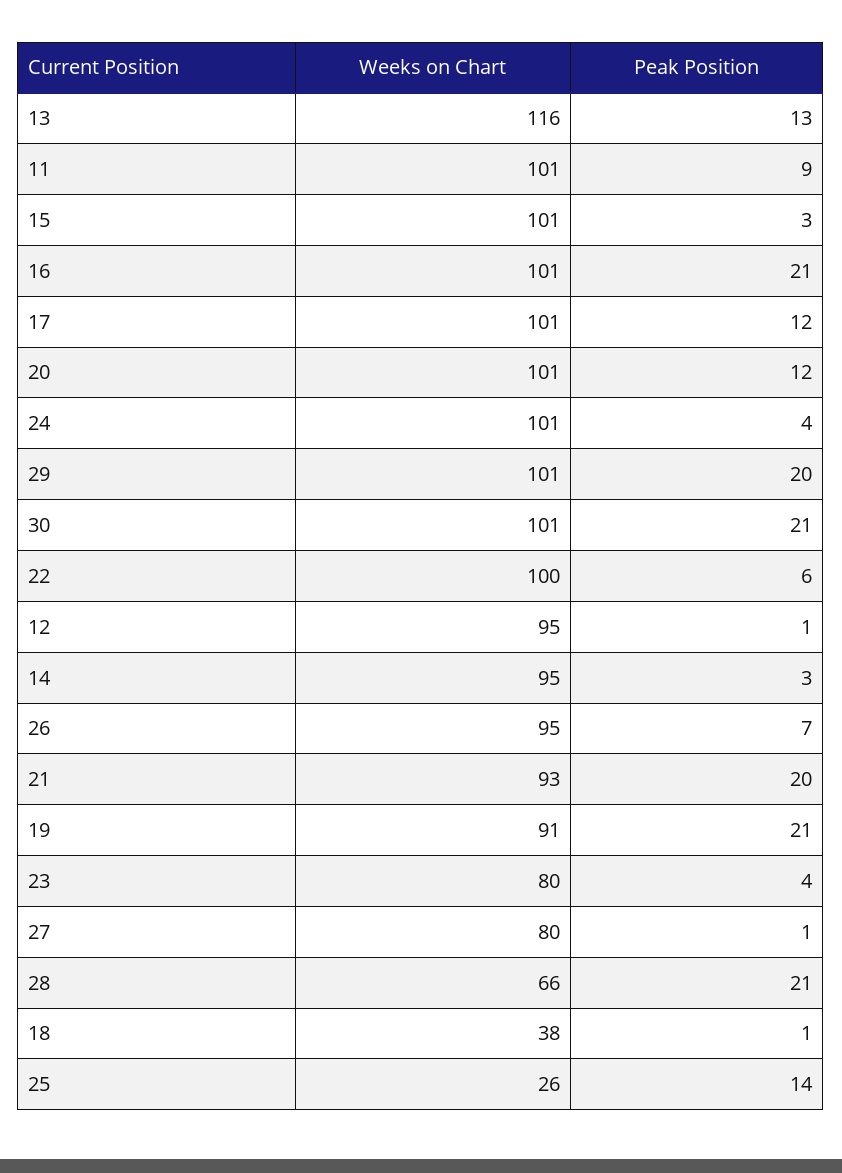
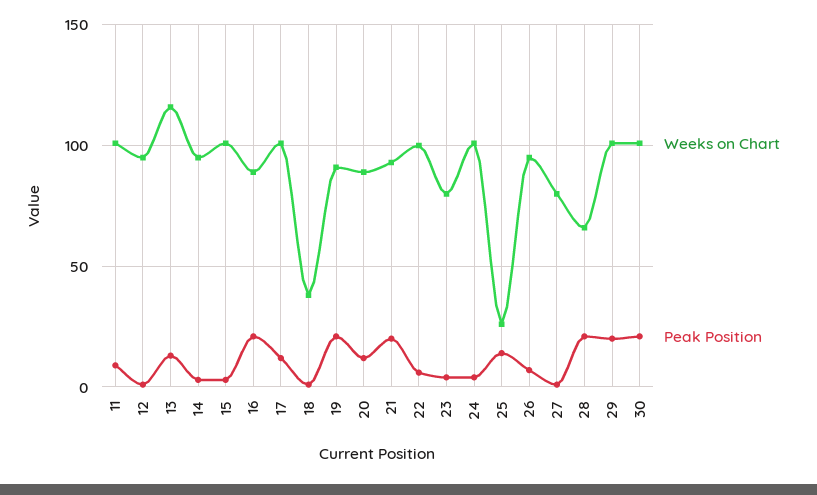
Weeks on Chart, 16: 101 -> 90
Weeks on Chart, 20: 101 -> 90

